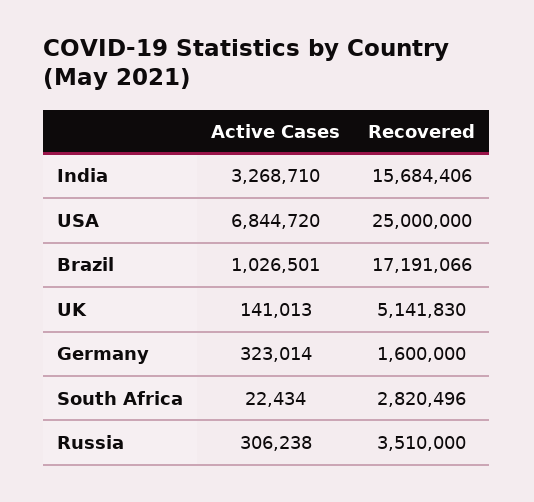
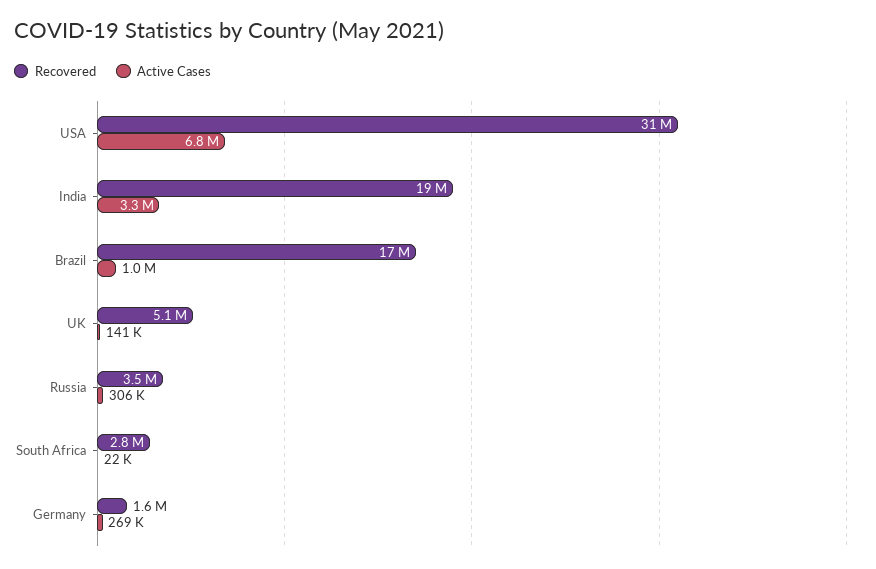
Recovered, India: 15684406 -> 19000000
Recovered, USA: 25000000 -> 31000000
Active Cases, Germany: 323014 -> 269000

